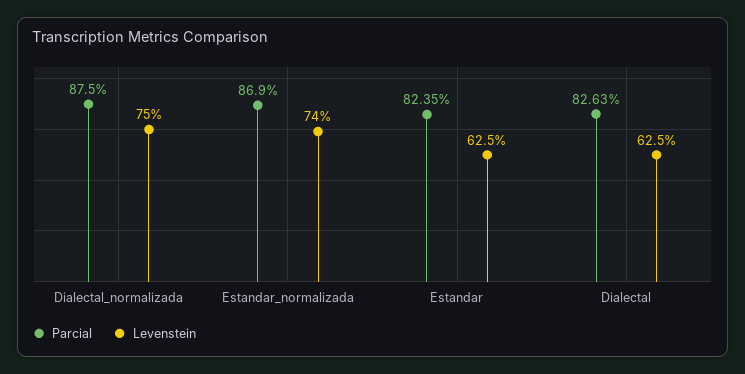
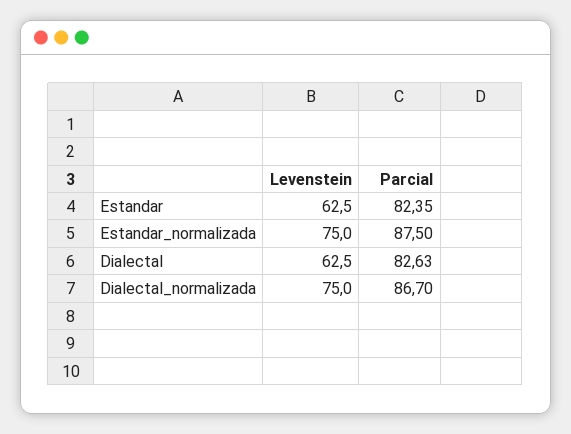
Parcial, Dialectal_normalizada: 87.5 -> 86.7
Parcial, Estandar_normalizada: 86.9 -> 87.5
Levenstein, Estandar_normalizada: 74 -> 75

